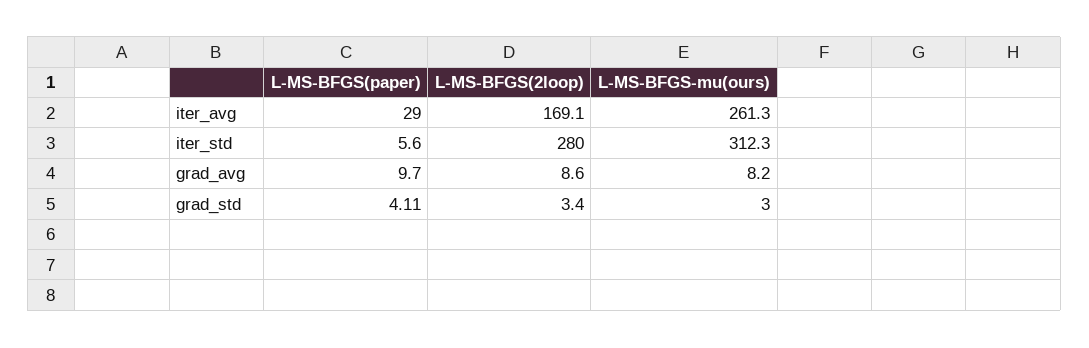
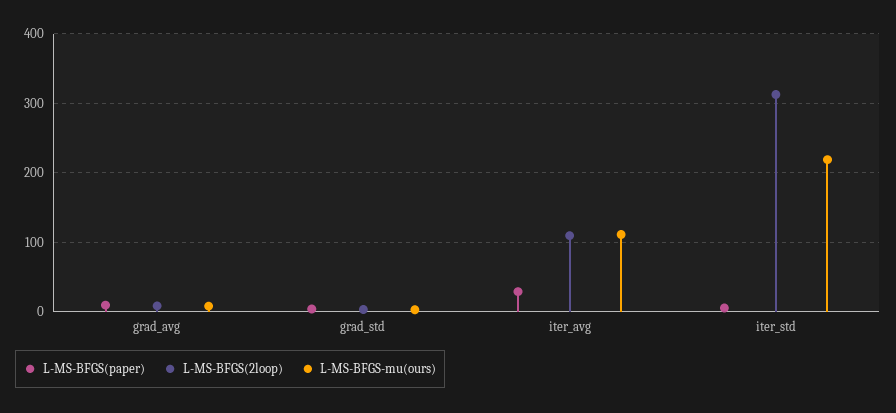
L-MS-BFGS(2loop), iter_avg: 169.1 -> 110
L-MS-BFGS-mu(ours), iter_avg: 261.3 -> 110
L-MS-BFGS(2loop), iter_std: 280 -> 310
L-MS-BFGS-mu(ours), iter_std: 312.3 -> 220

